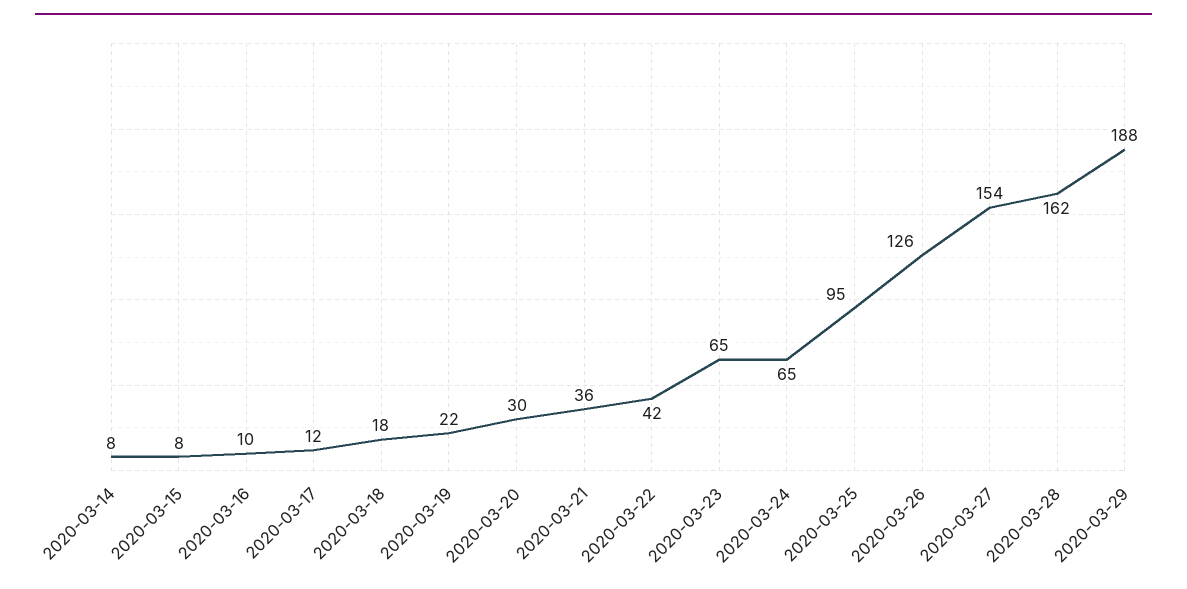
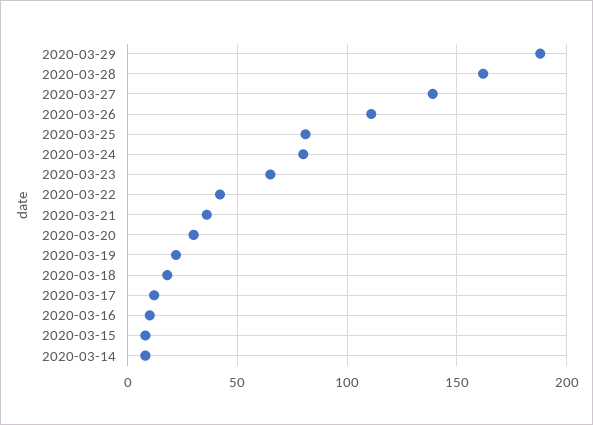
2020-03-24: 65 -> 80
2020-03-25: 95 -> 80
2020-03-26: 126 -> 110
2020-03-27: 154 -> 140

